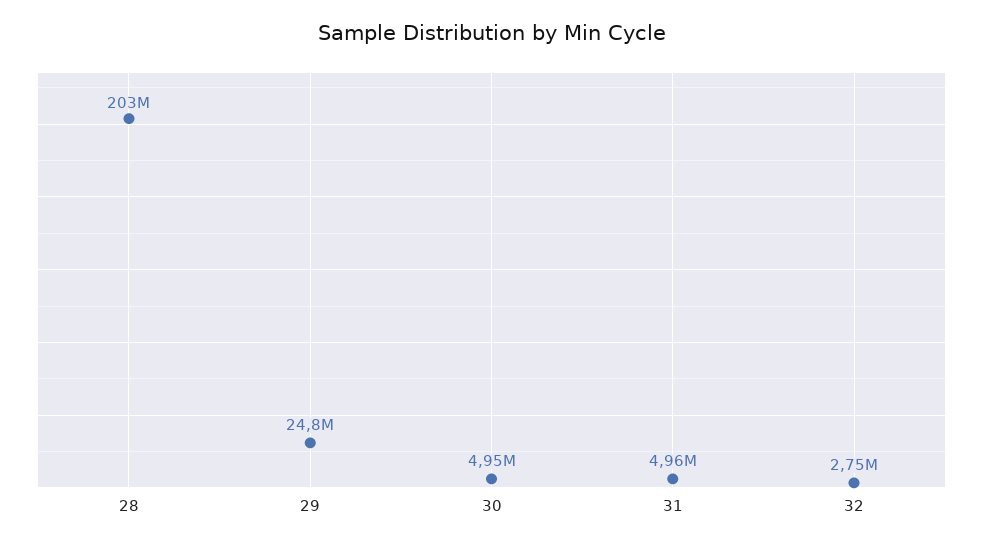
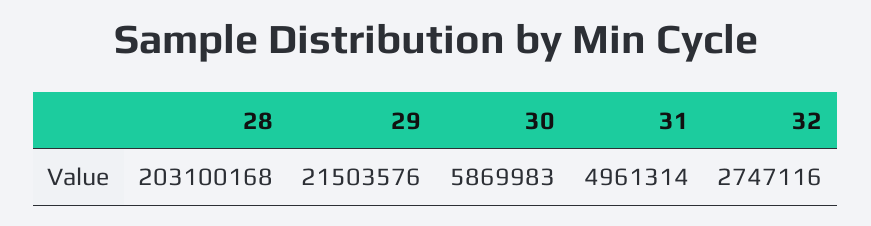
29: 24800000 -> 21503576
30: 4950000 -> 5869983

